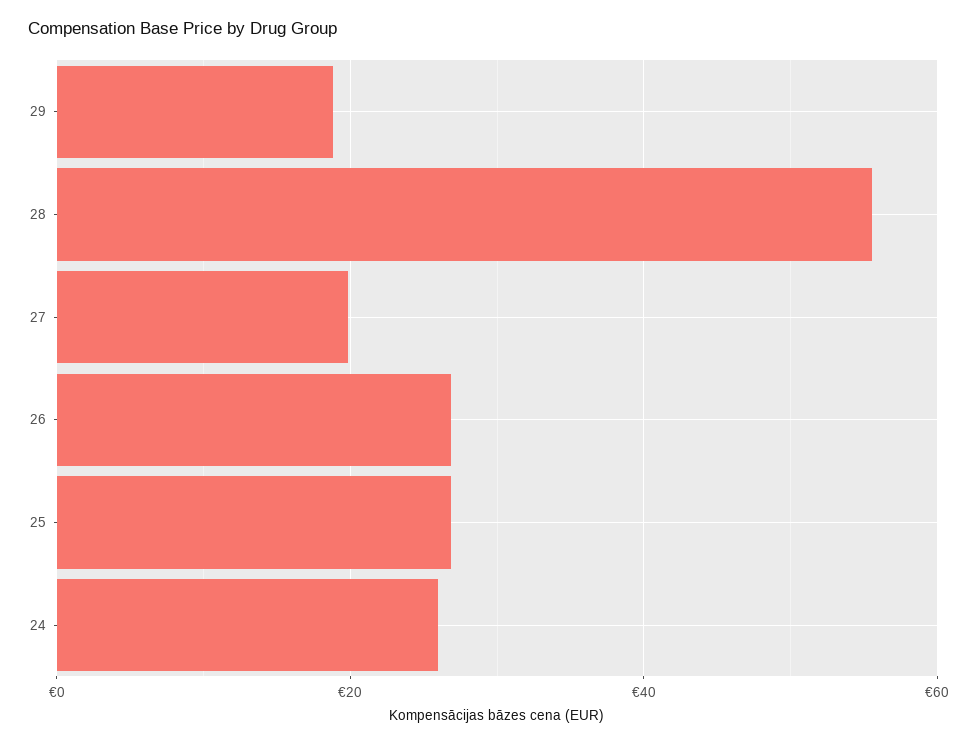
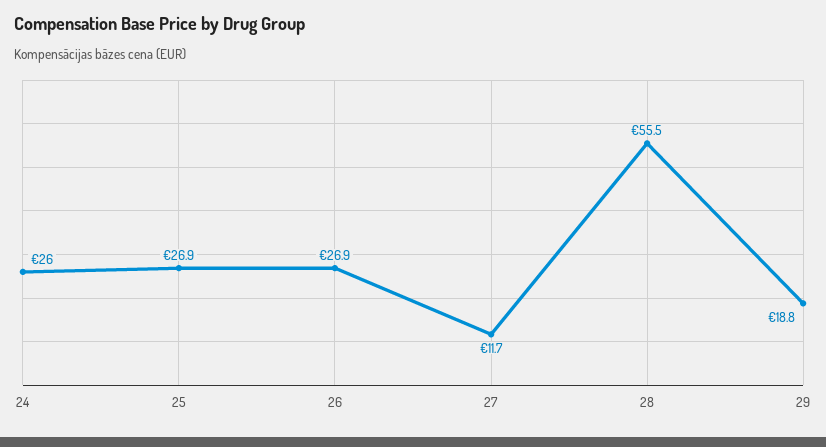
27: 20 -> 11.7

